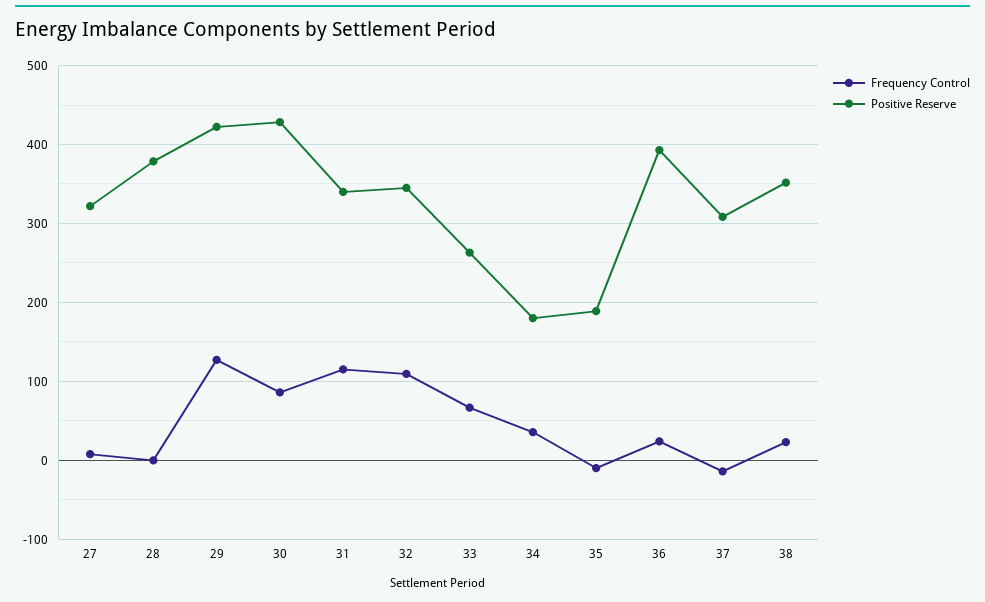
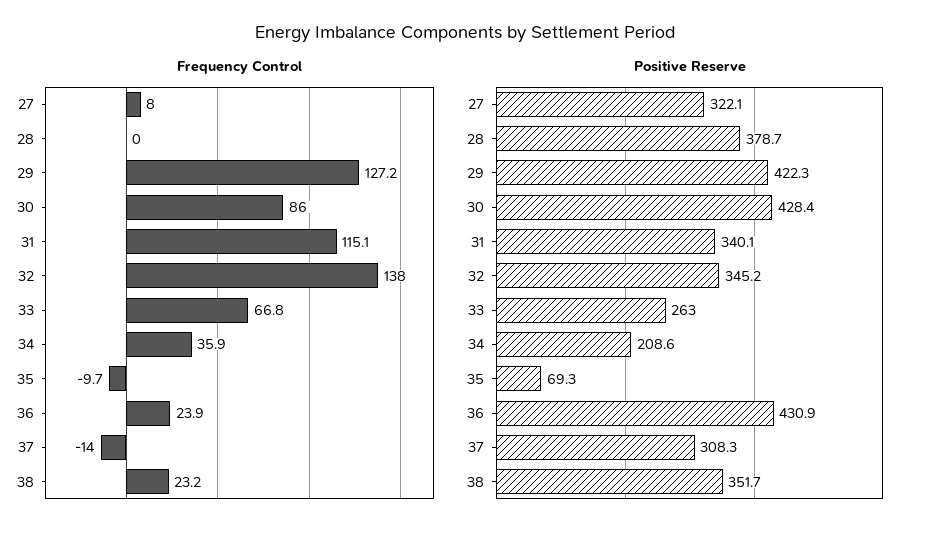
Frequency Control, 32: 110 -> 138
Positive Reserve, 34: 180 -> 208.6
Positive Reserve, 35: 190 -> 69.3
Positive Reserve, 36: 390 -> 430.9

